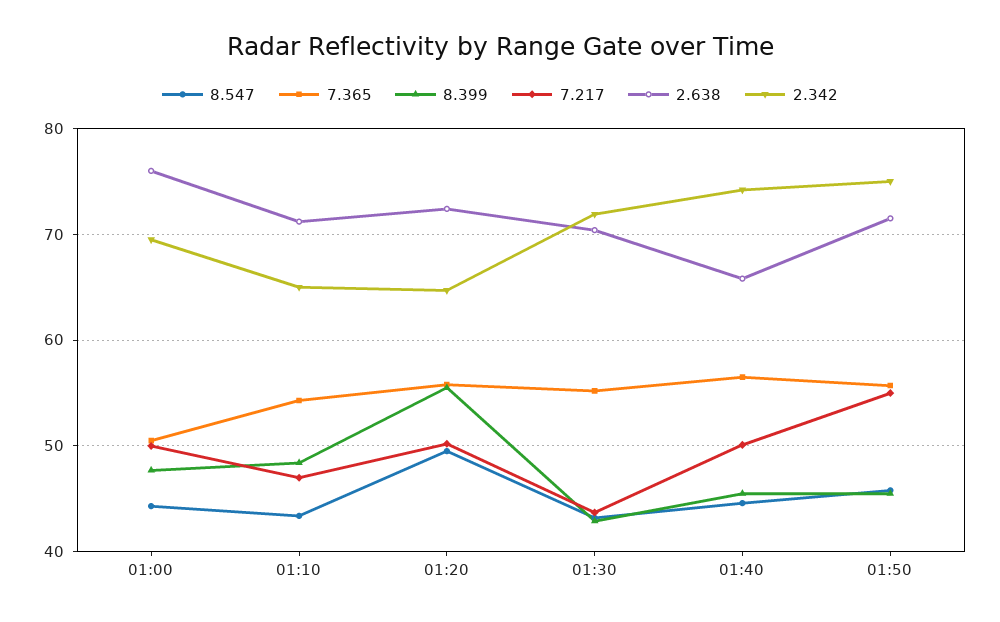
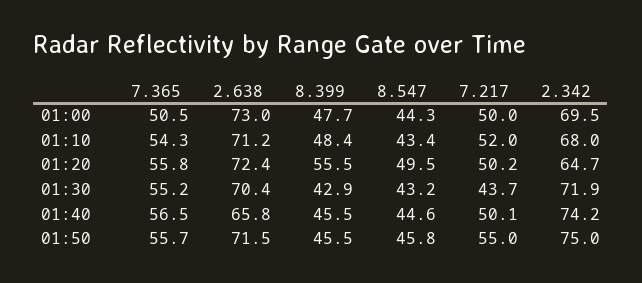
2.638, 01:00: 76 -> 73
7.217, 01:10: 47 -> 52
2.342, 01:10: 65 -> 68

